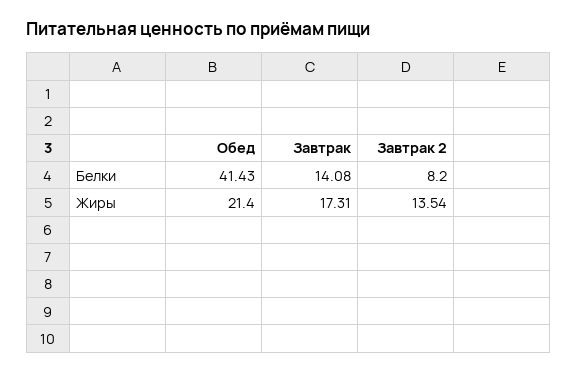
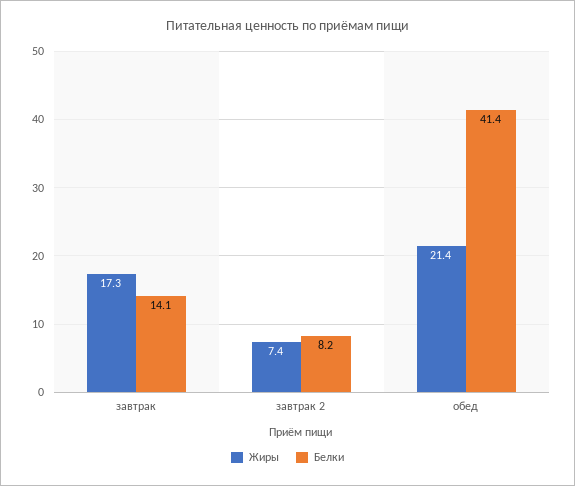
Жиры, Завтрак 2: 13.54 -> 7.4

